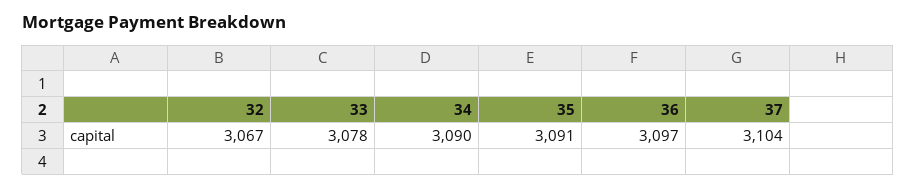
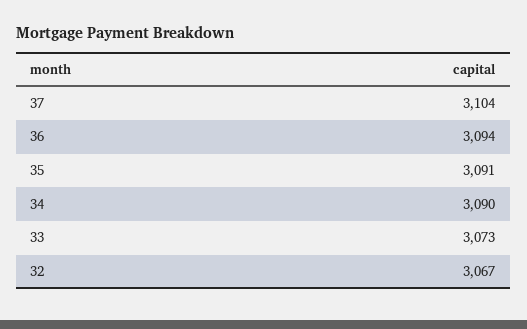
33: 3078 -> 3073
36: 3097 -> 3094

